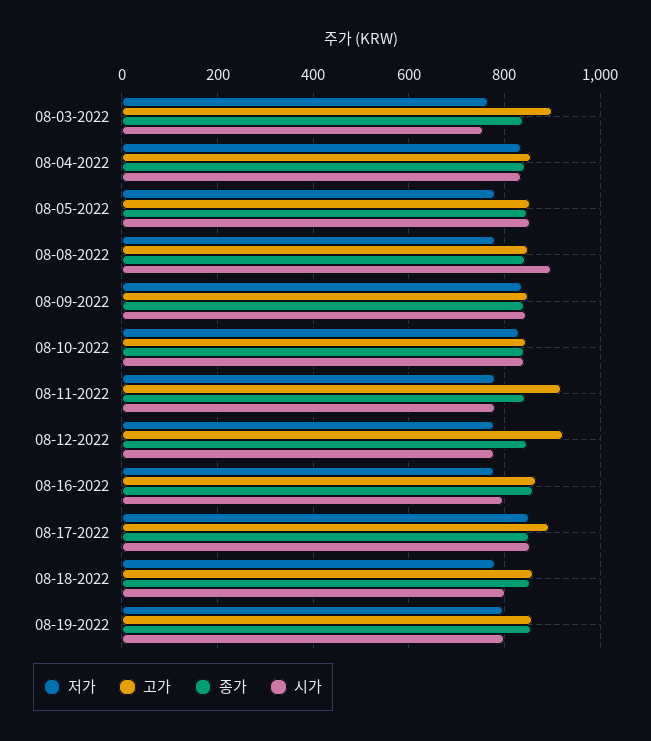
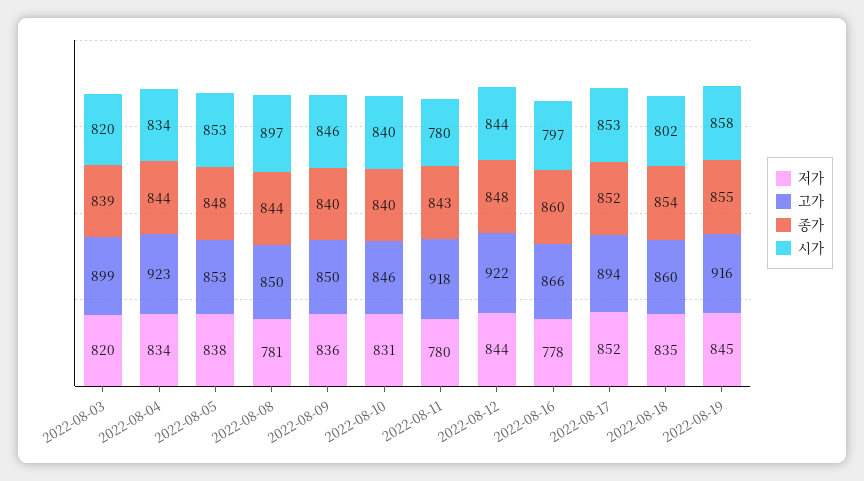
저가, 08-03-2022: 760 -> 820
시가, 08-03-2022: 760 -> 820
고가, 08-04-2022: 860 -> 923
저가, 08-05-2022: 780 -> 838
저가, 08-12-2022: 780 -> 844
시가, 08-12-2022: 780 -> 844
저가, 08-18-2022: 780 -> 835
저가, 08-19-2022: 800 -> 845
고가, 08-19-2022: 860 -> 916
시가, 08-19-2022: 800 -> 858

